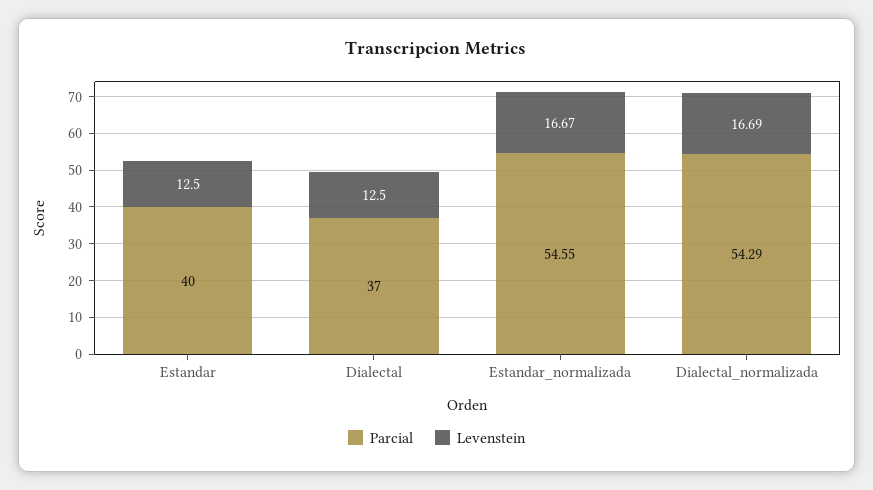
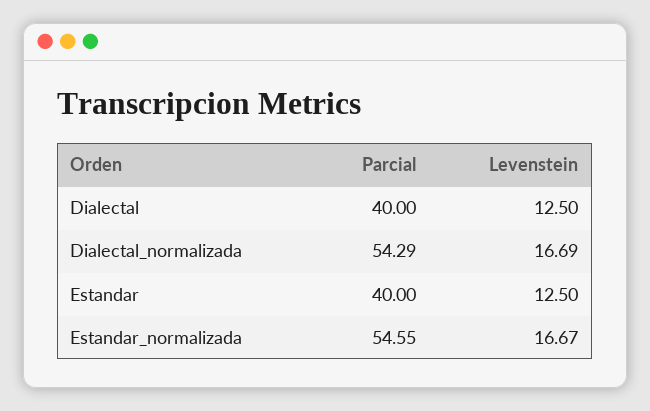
Parcial, Dialectal: 37 -> 40

